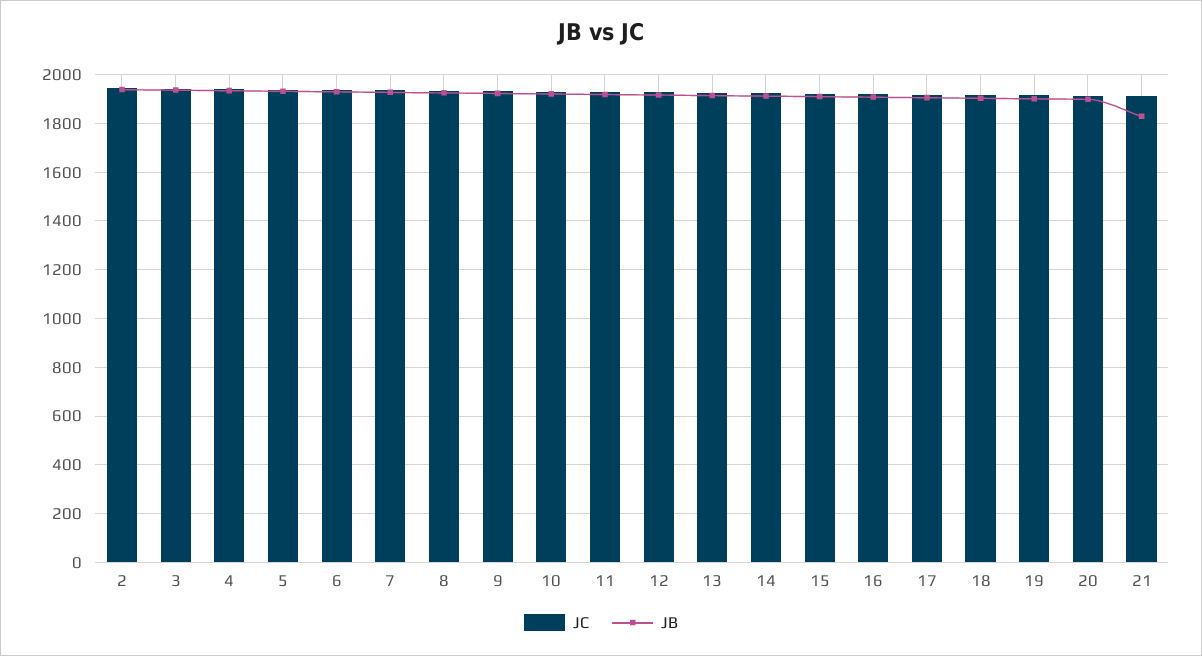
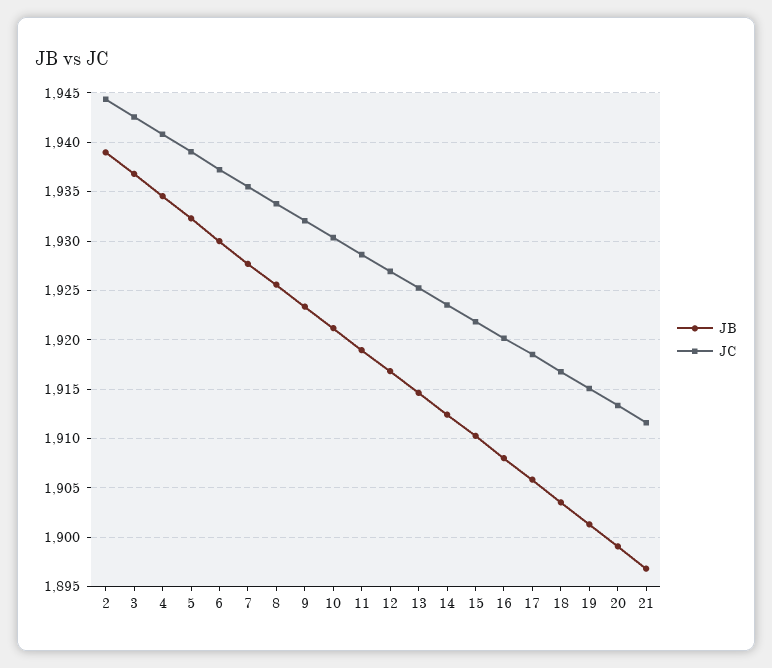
JB, 21: 1825 -> 1897

